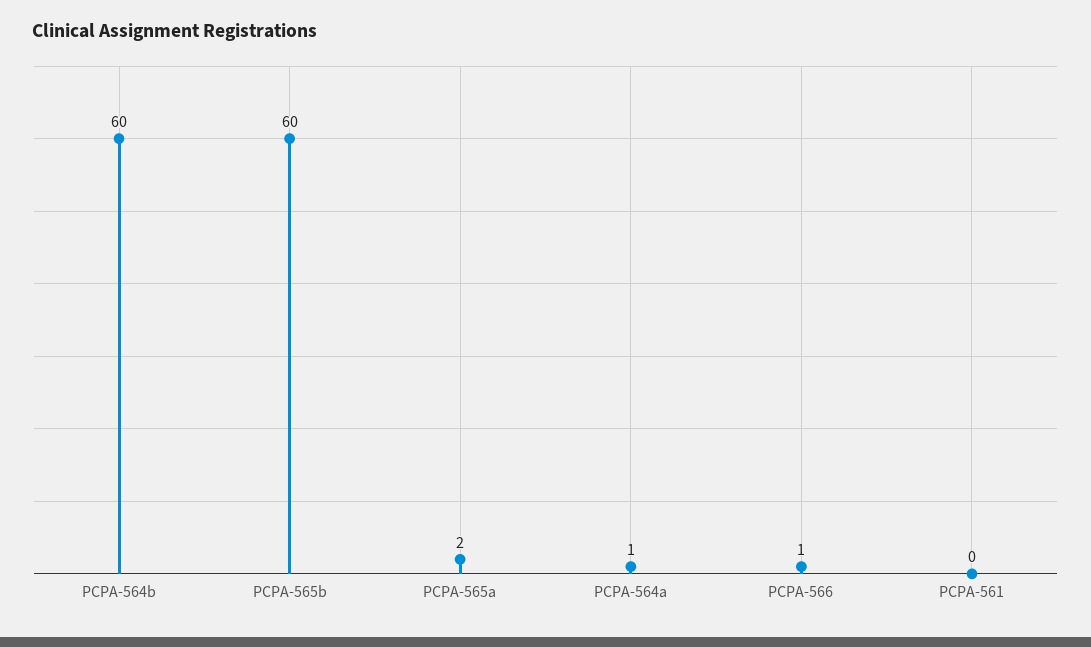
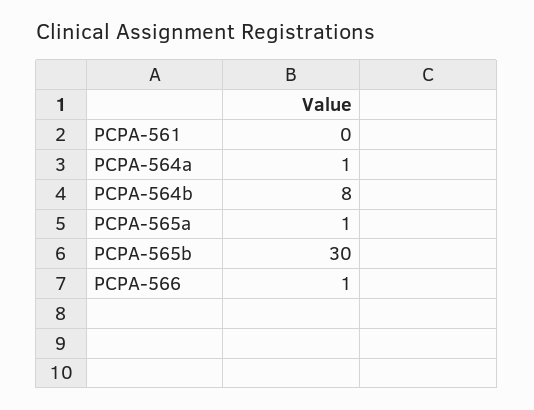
PCPA-564b: 60 -> 8
PCPA-565b: 60 -> 30
PCPA-565a: 2 -> 1

